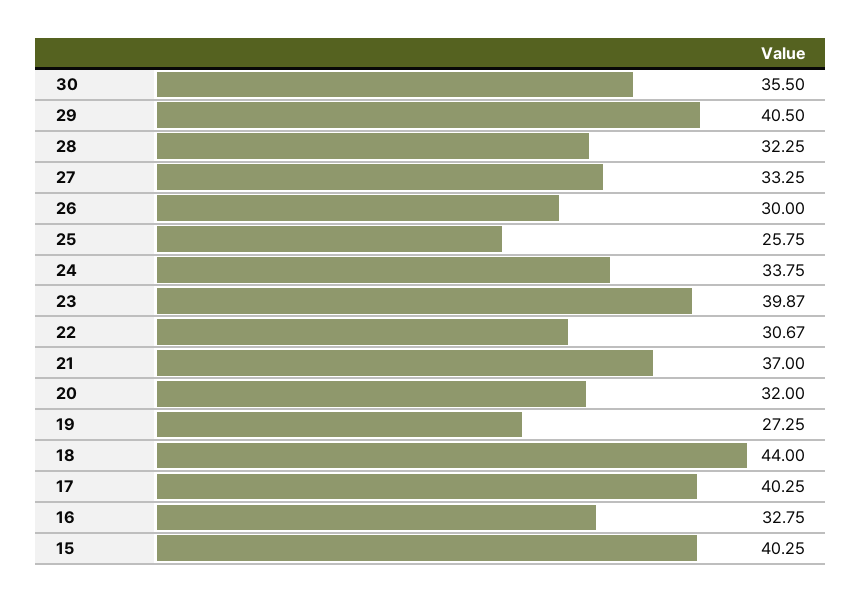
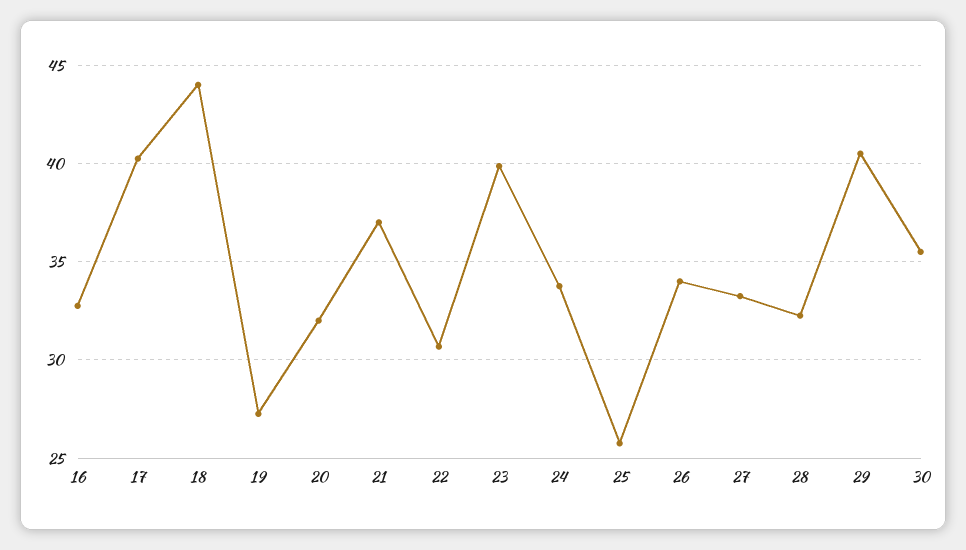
26: 30 -> 34
15: 40.25 -> none

